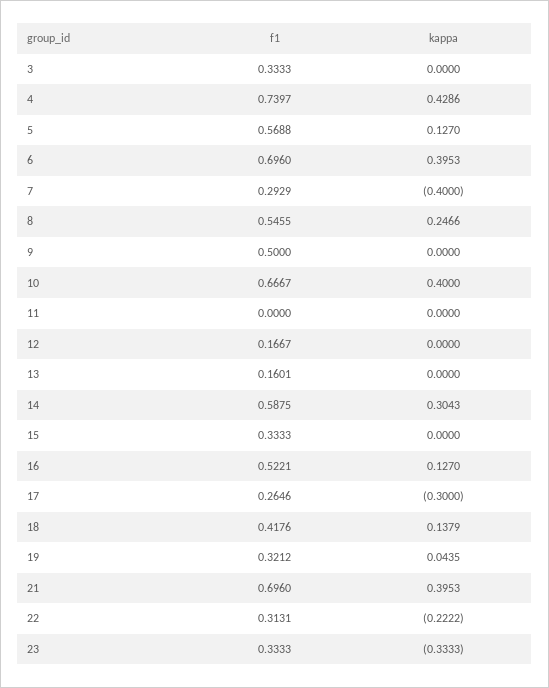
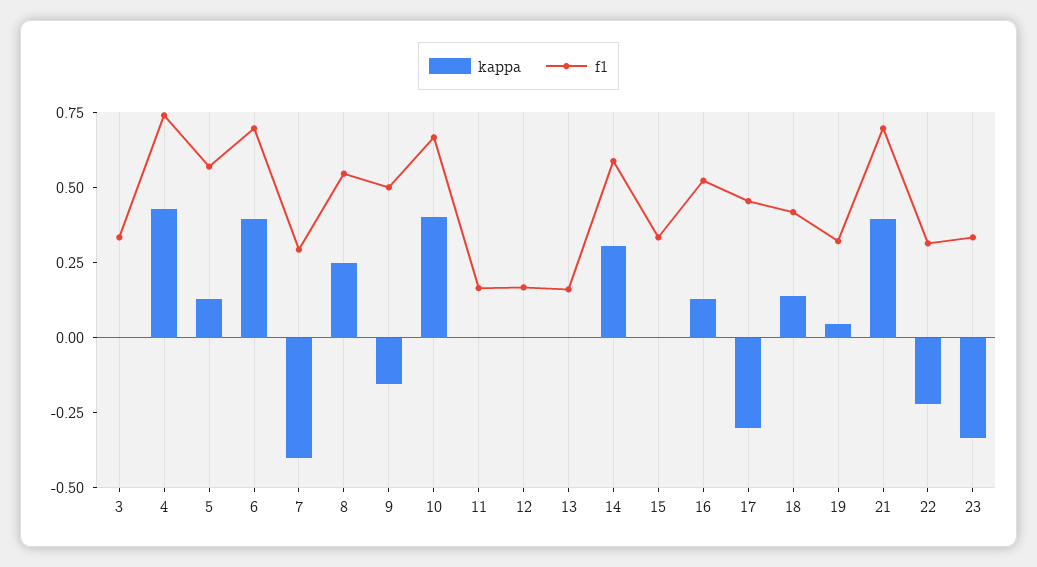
kappa, 9: 0 -> -0.15
f1, 11: 0 -> 0.15
f1, 17: 0.2646 -> 0.45

